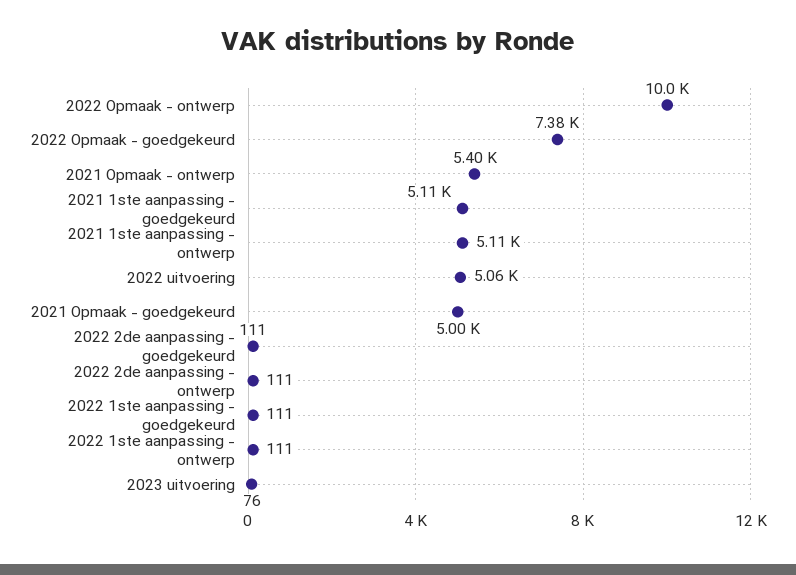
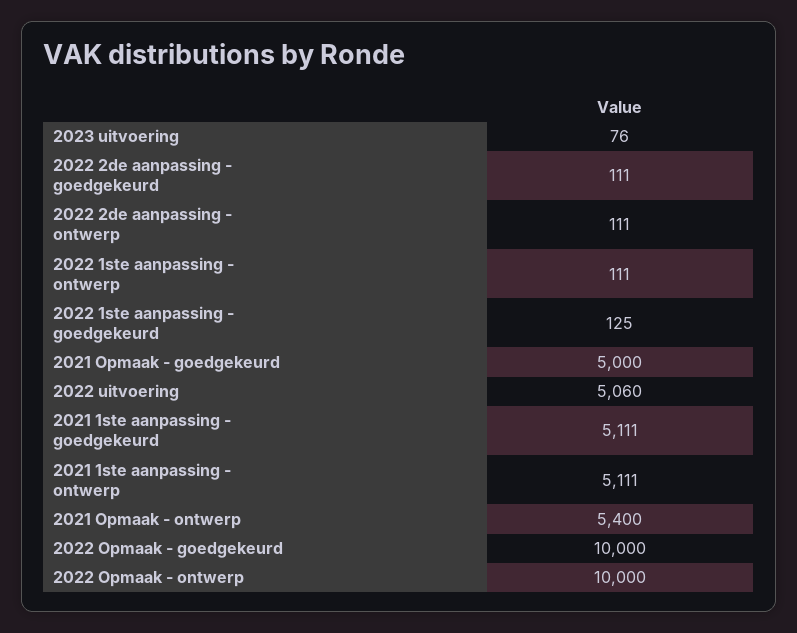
2022 Opmaak - goedgekeurd: 7380 -> 10000
2022 1ste aanpassing - goedgekeurd: 111 -> 125

